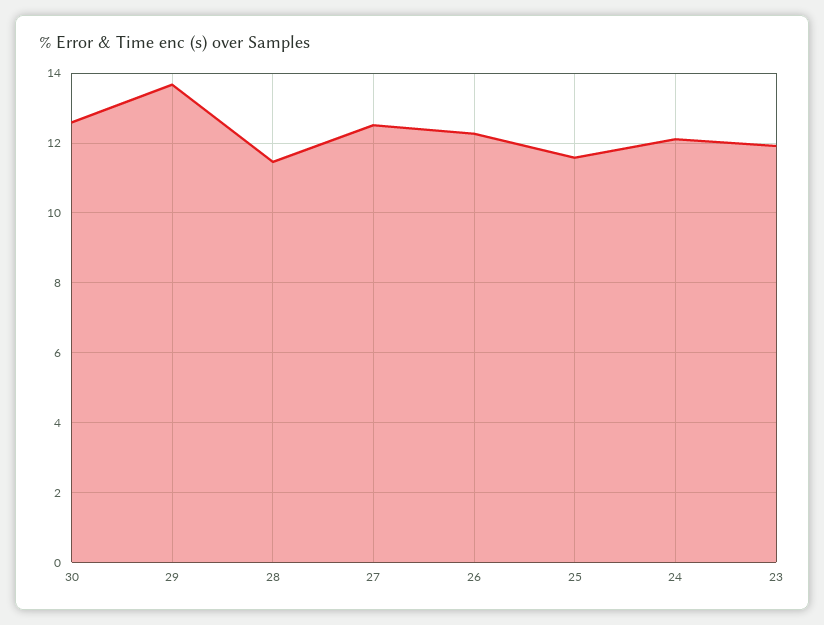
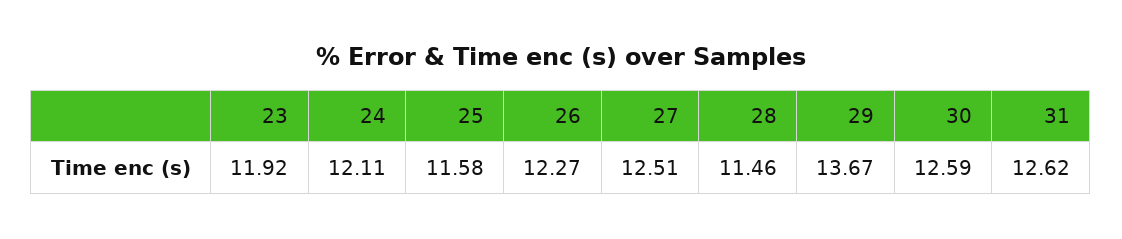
31: none -> 12.62

